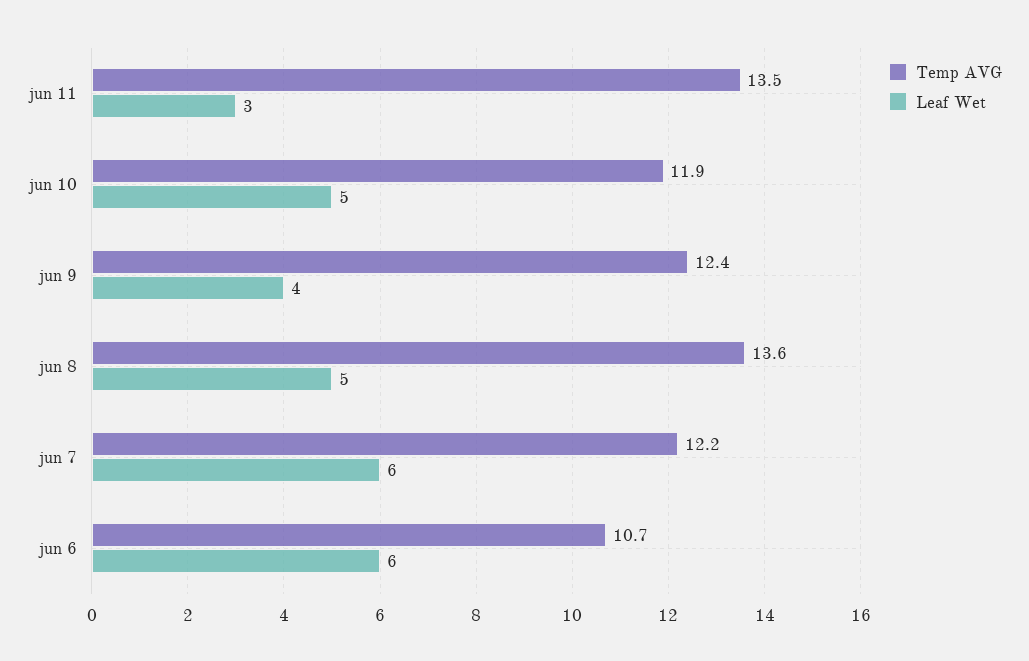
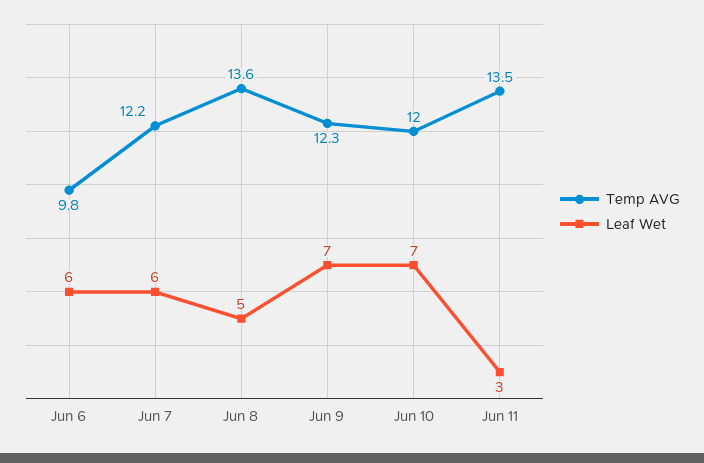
Temp AVG, jun 10: 11.9 -> 12
Leaf Wet, jun 10: 5 -> 7
Temp AVG, jun 9: 12.4 -> 12.3
Leaf Wet, jun 9: 4 -> 7
Temp AVG, jun 6: 10.7 -> 9.8

